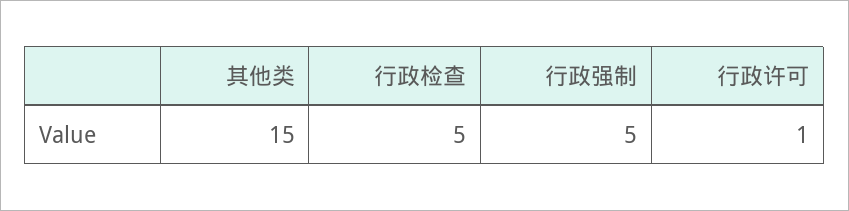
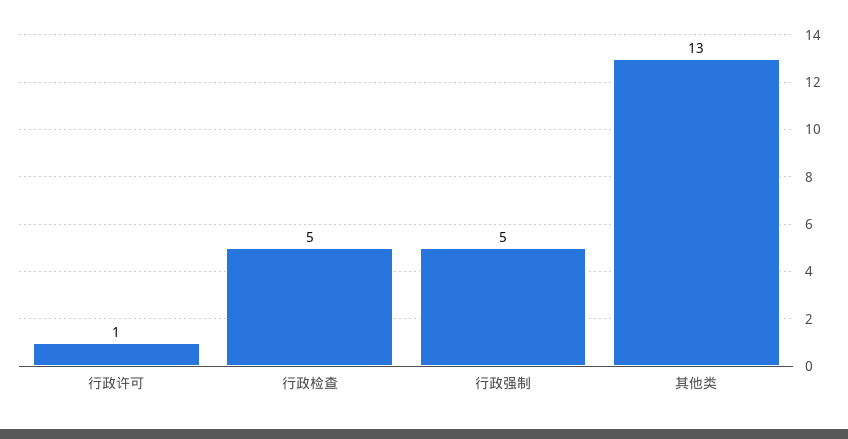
其他类: 15 -> 13

